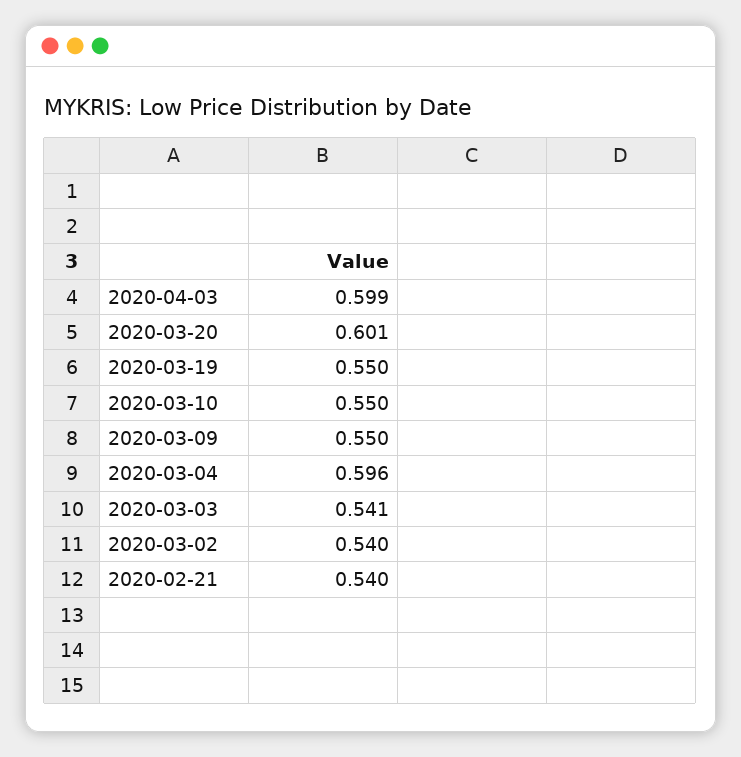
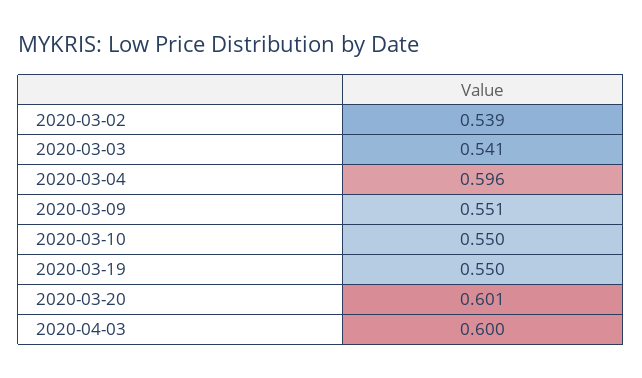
2020-04-03: 0.599 -> 0.6
2020-03-09: 0.55 -> 0.551
2020-03-02: 0.54 -> 0.539
2020-02-21: 0.54 -> none

